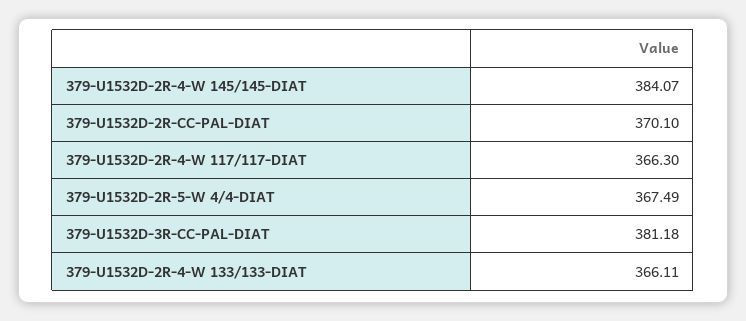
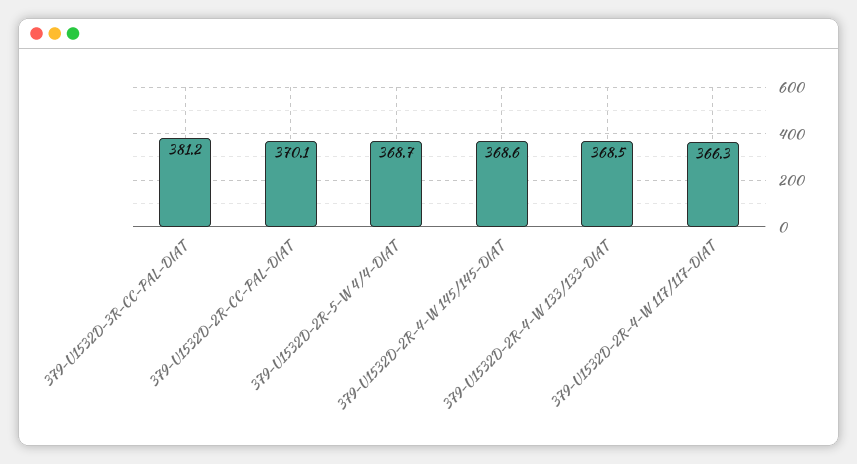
379-U1532D-2R-4-W 145/145-DIAT: 384.07 -> 368.6
379-U1532D-2R-5-W 4/4-DIAT: 367.49 -> 368.7
379-U1532D-2R-4-W 133/133-DIAT: 366.11 -> 368.5

